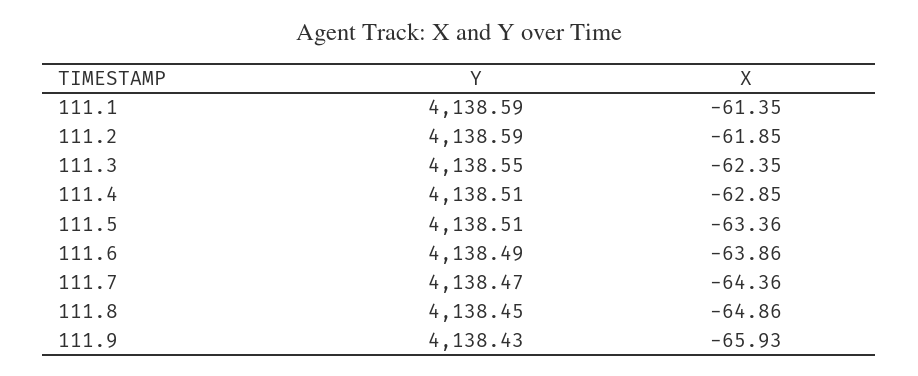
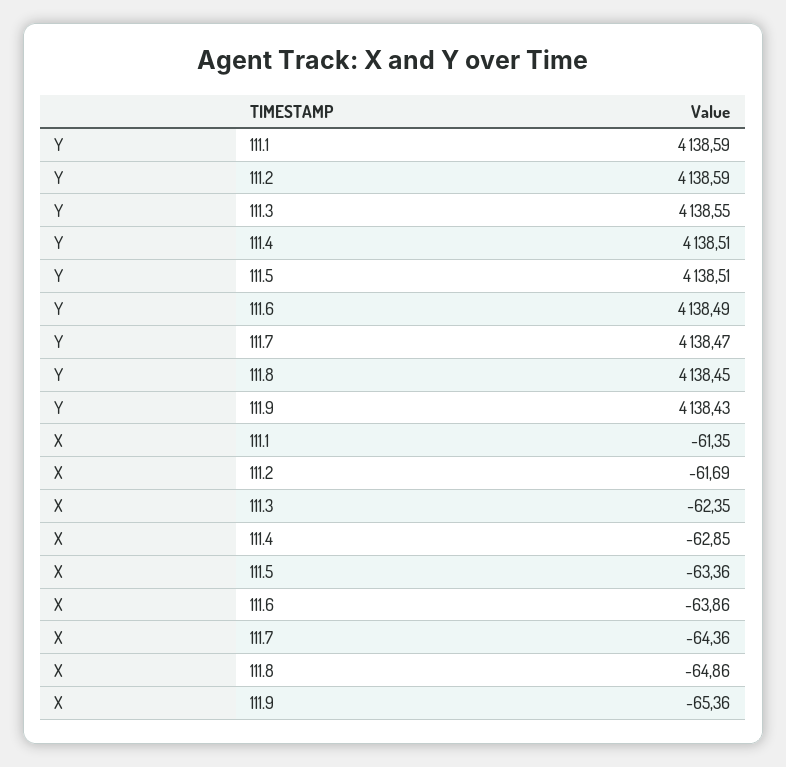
X, 111.2: -61.85 -> -61.69
X, 111.9: -65.93 -> -65.36

